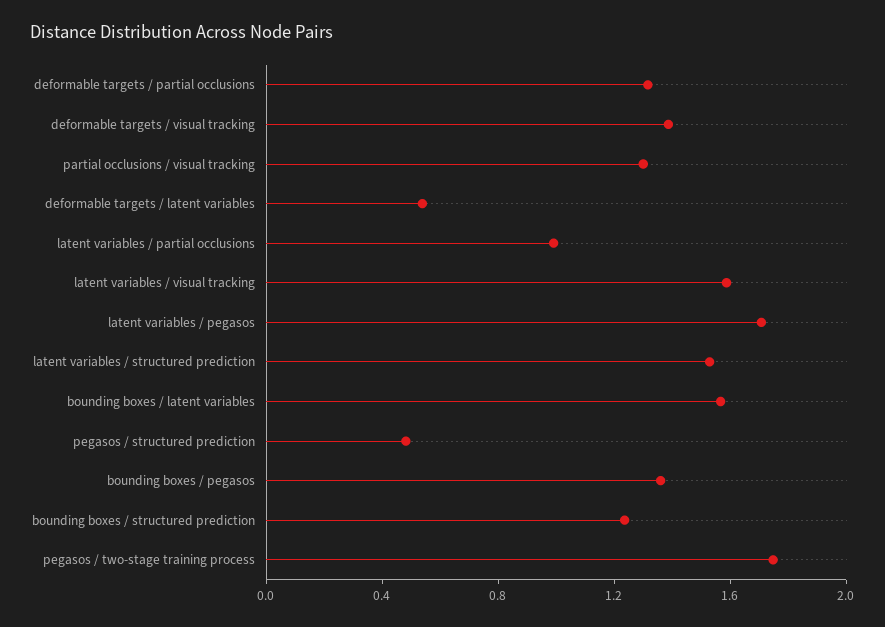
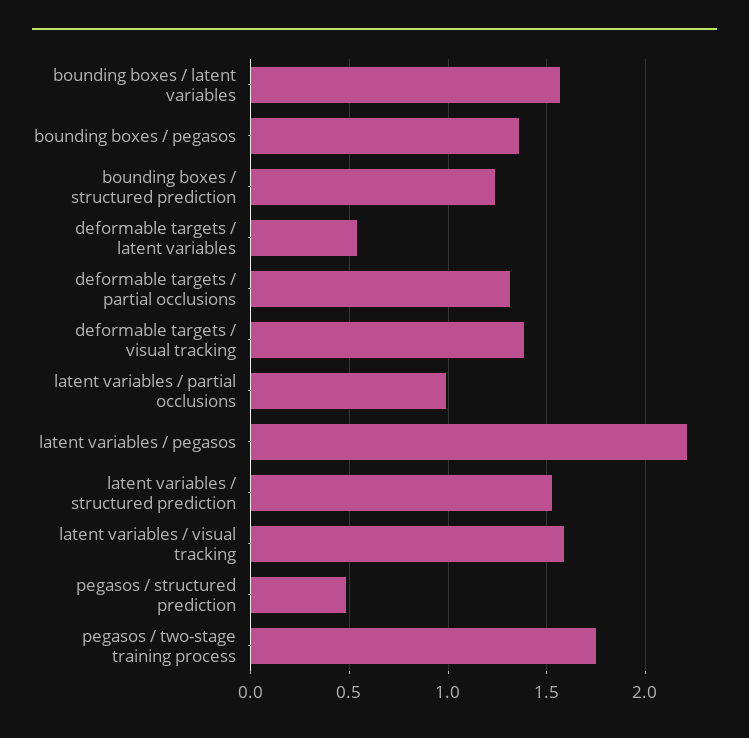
partial occlusions / visual tracking: 1.3 -> none
latent variables / pegasos: 1.7 -> 2.2

